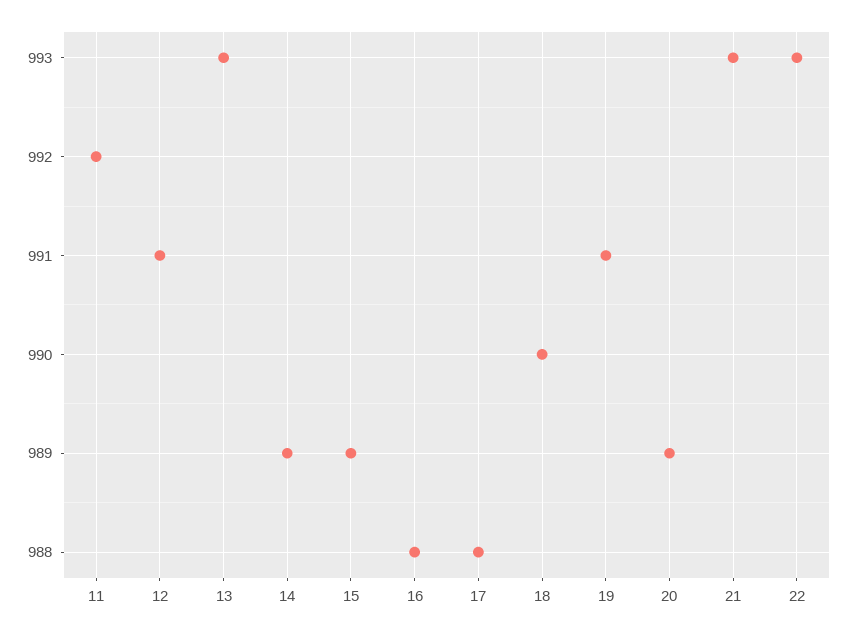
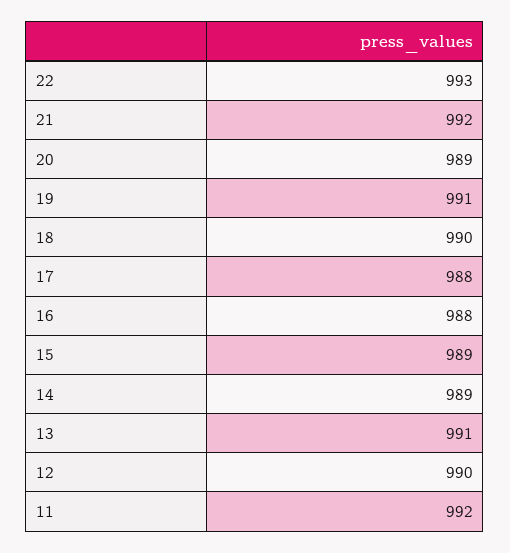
12: 991 -> 990
13: 993 -> 991
21: 993 -> 992

